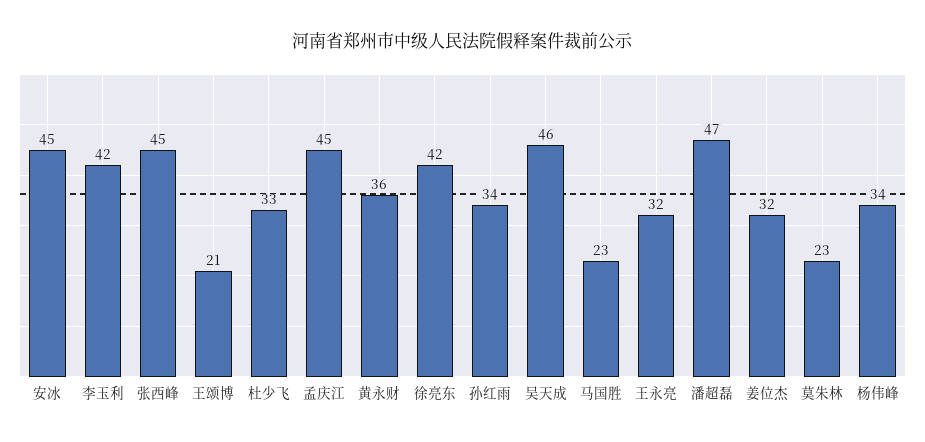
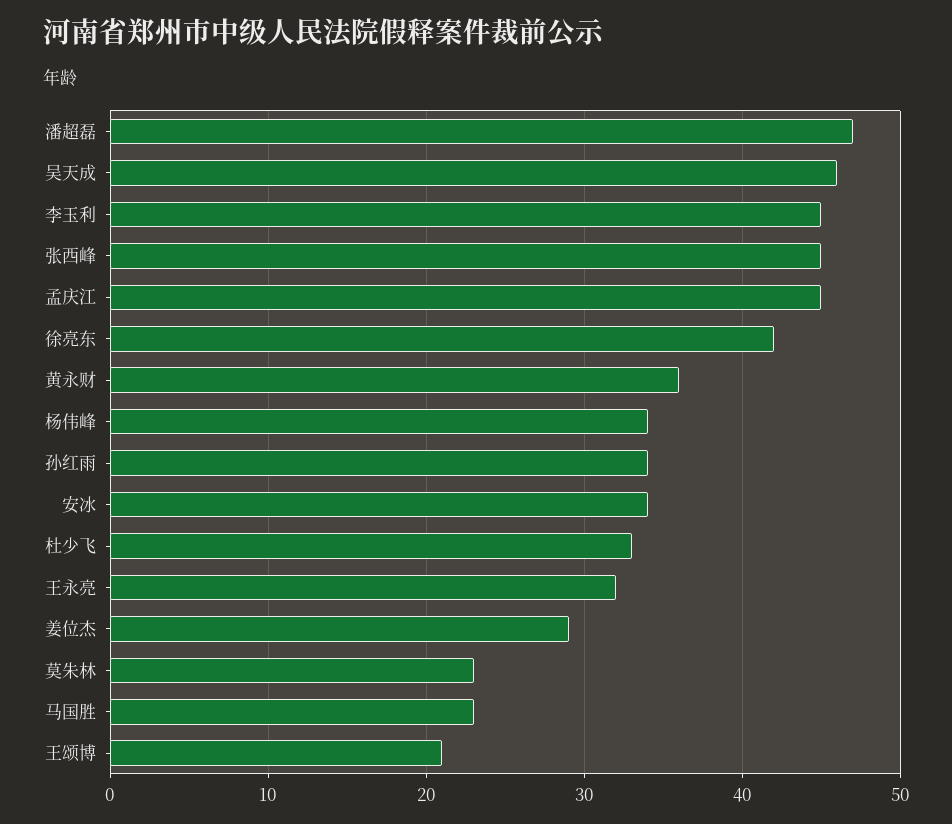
安冰: 45 -> 34
李玉利: 42 -> 45
姜位杰: 32 -> 29

